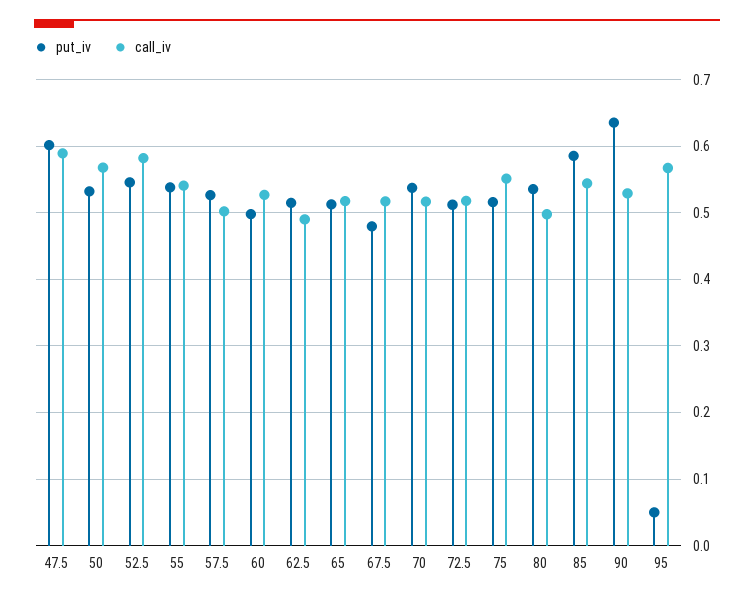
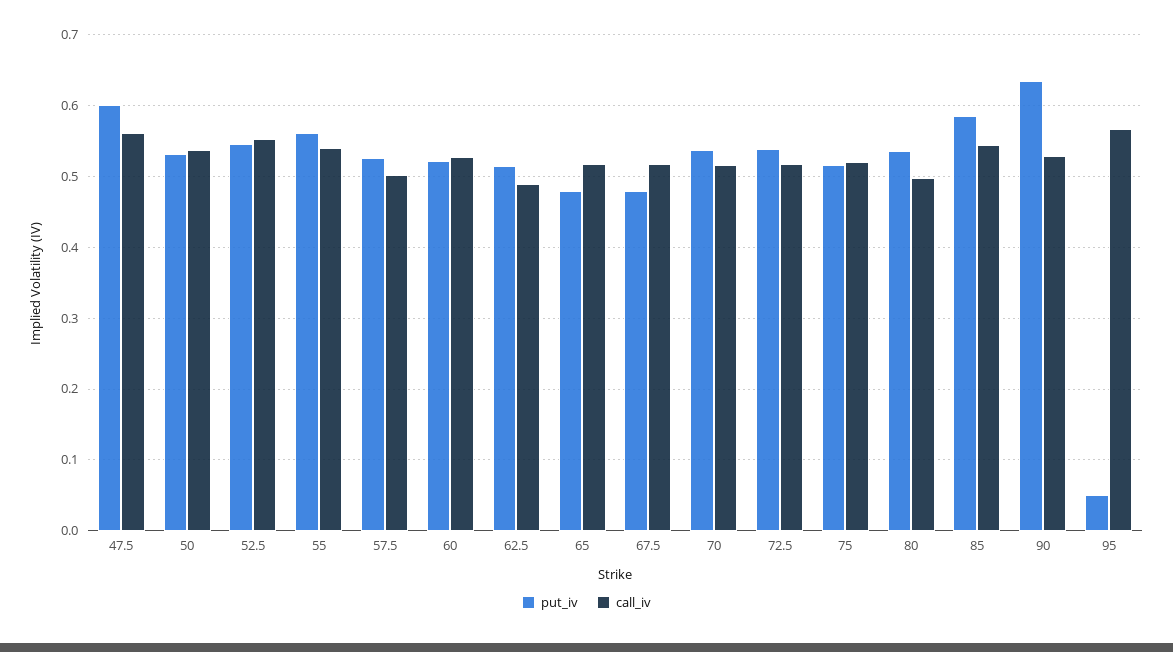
call_iv, 47.5: 0.59 -> 0.56
call_iv, 50: 0.57 -> 0.54
call_iv, 52.5: 0.58 -> 0.55
put_iv, 55: 0.54 -> 0.56
put_iv, 60: 0.5 -> 0.52
put_iv, 65: 0.51 -> 0.48
put_iv, 72.5: 0.51 -> 0.54
call_iv, 75: 0.55 -> 0.52

